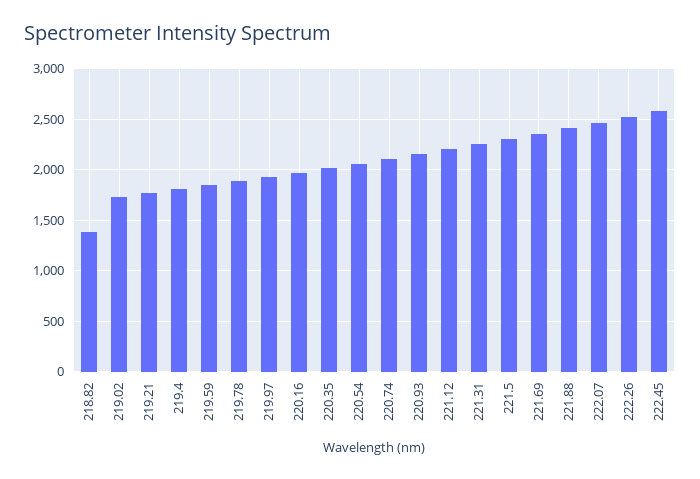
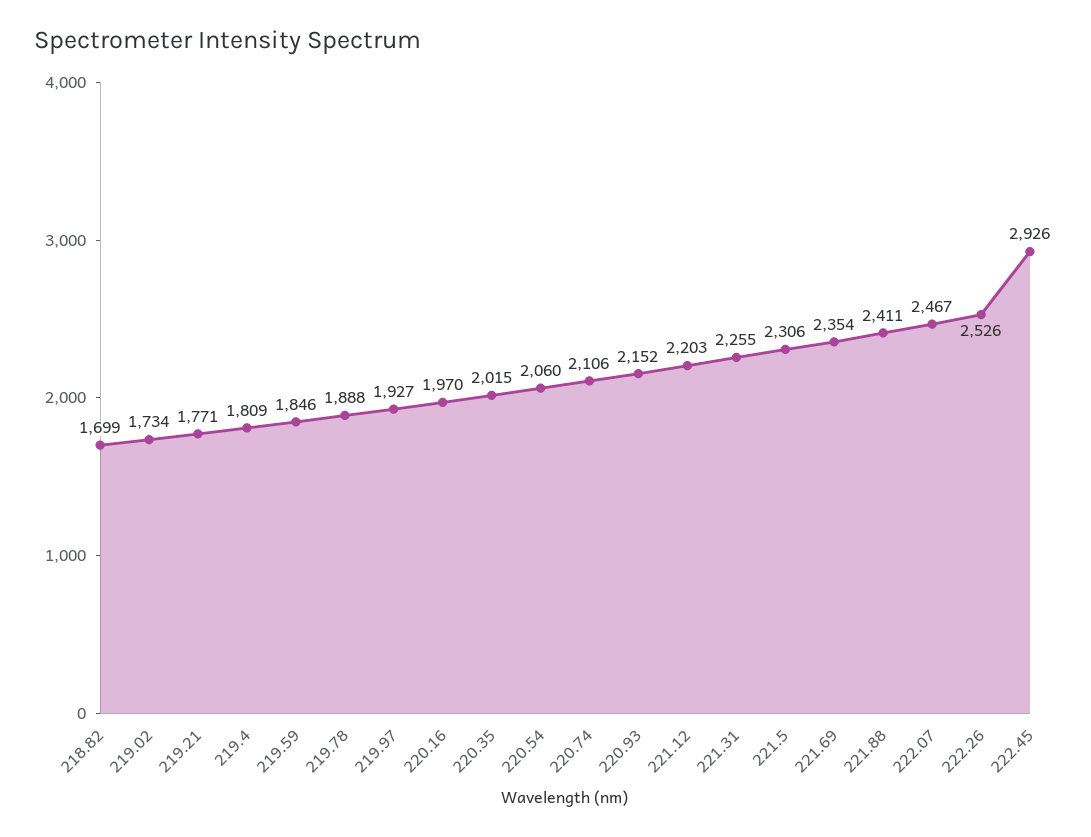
218.82: 1400 -> 1699
222.45: 2600 -> 2926

